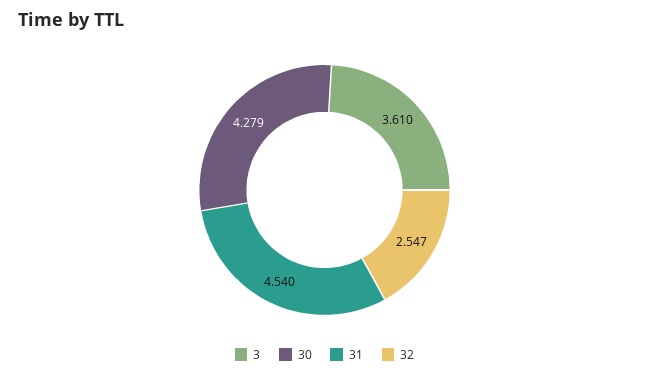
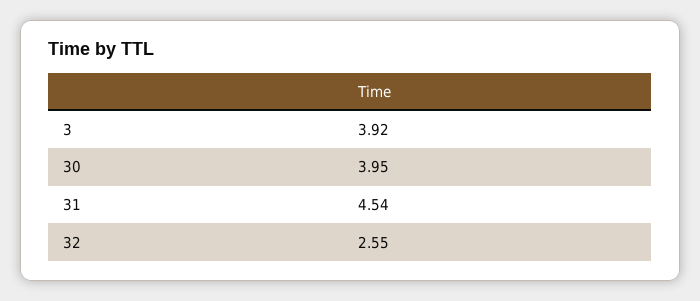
3: 3.61 -> 3.92
30: 4.279 -> 3.95

